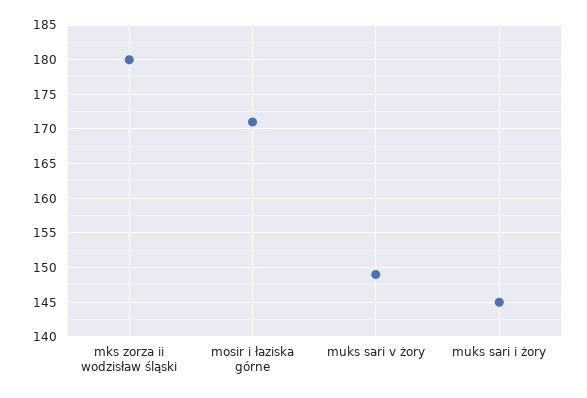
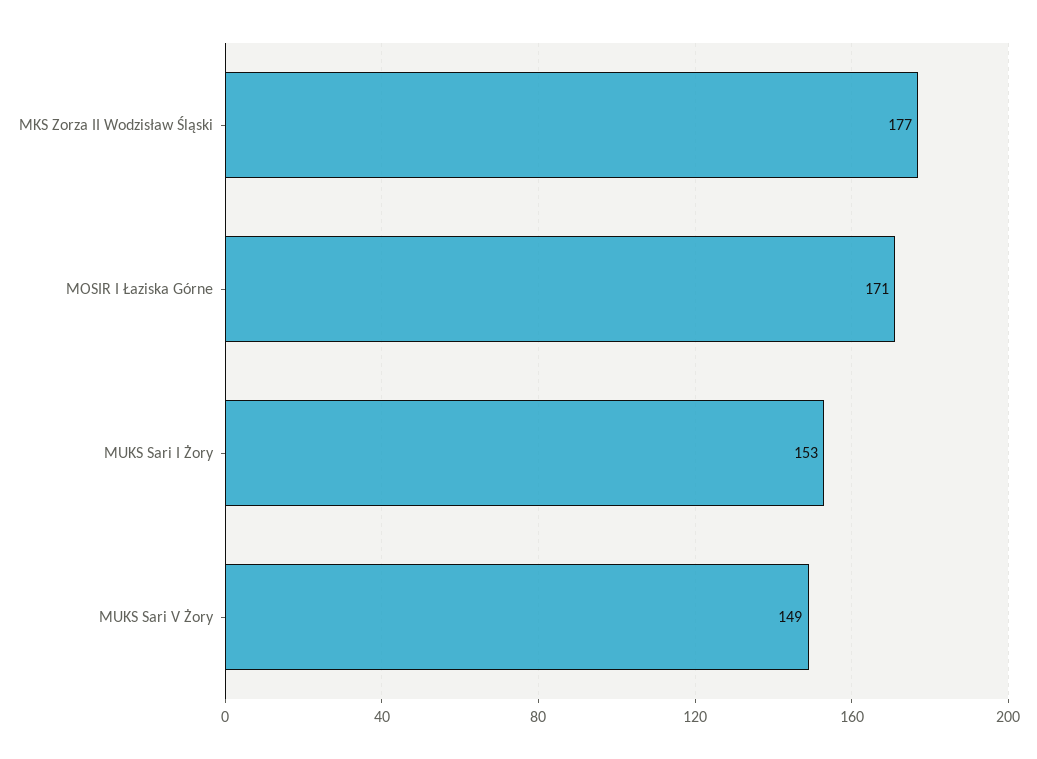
mks zorza ii wodzisław śląski: 180 -> 177
muks sari i żory: 145 -> 153

